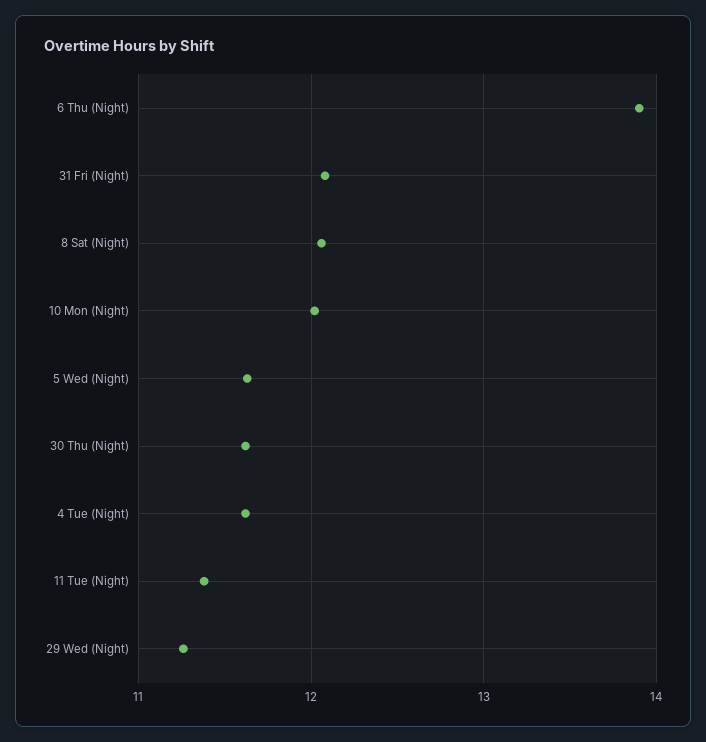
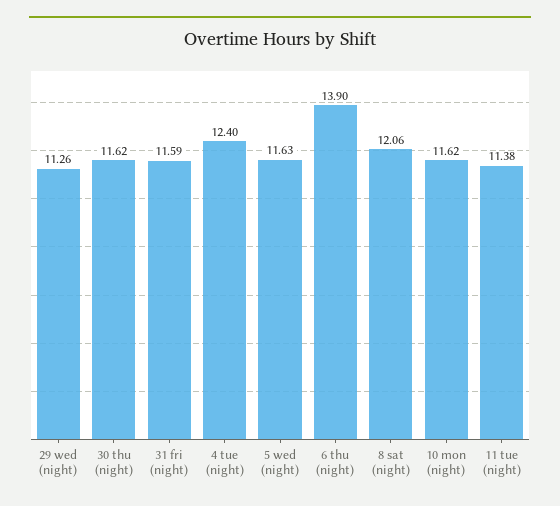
31 Fri (Night): 12.1 -> 11.59
10 Mon (Night): 12 -> 11.62
4 Tue (Night): 11.6 -> 12.4

